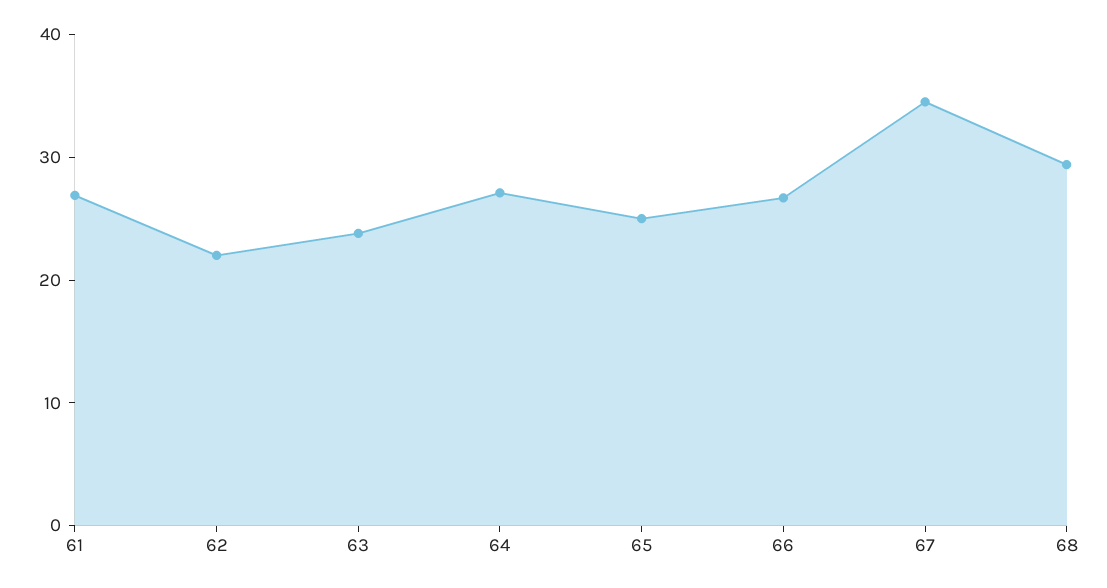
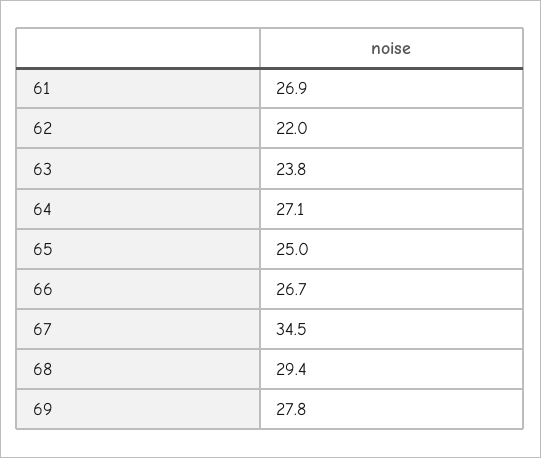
69: none -> 27.8

